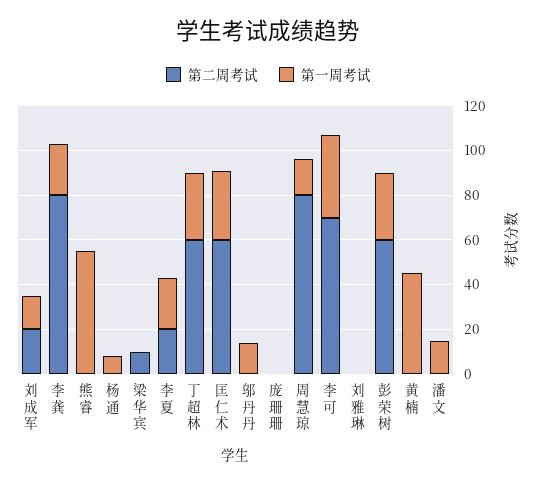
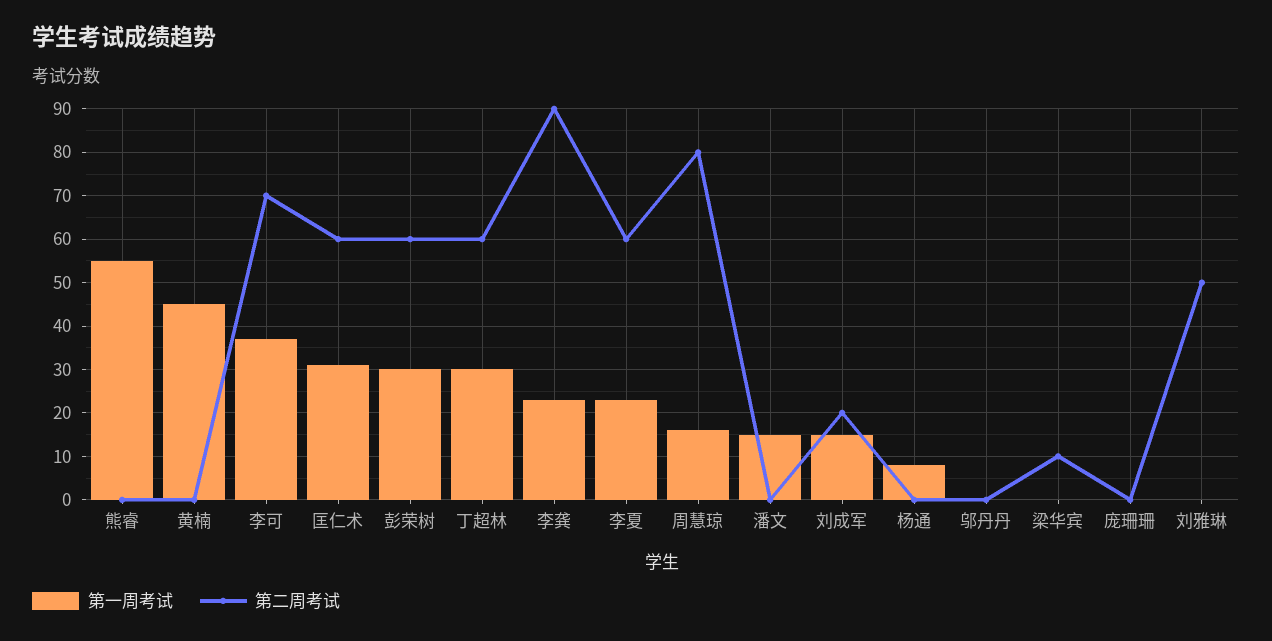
第二周考试, 李龚: 80 -> 90
第二周考试, 李夏: 20 -> 60
第一周考试, 邬丹丹: 15 -> 0
第二周考试, 刘雅琳: 0 -> 50

